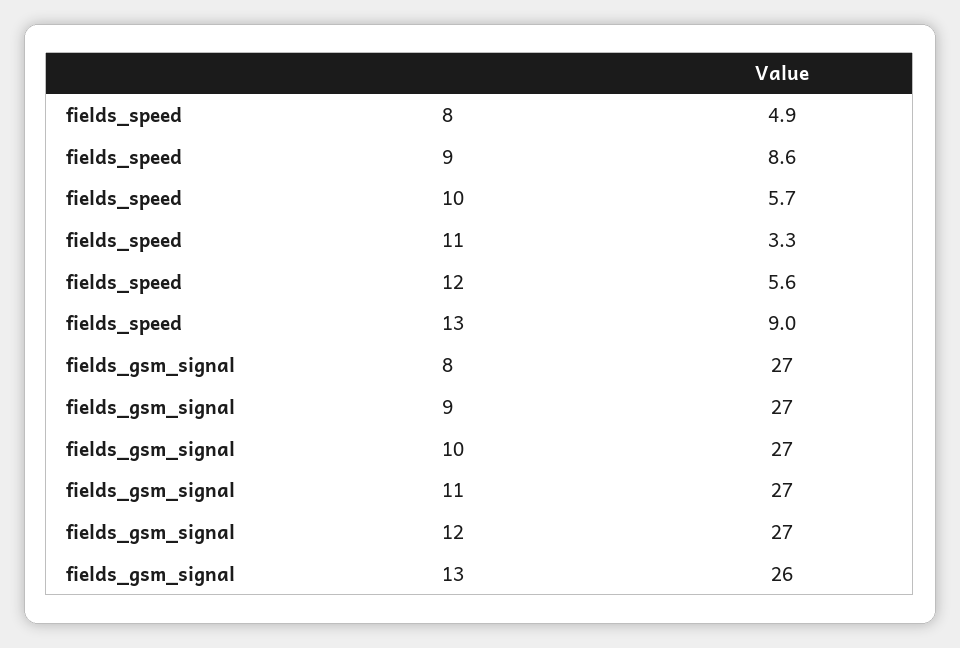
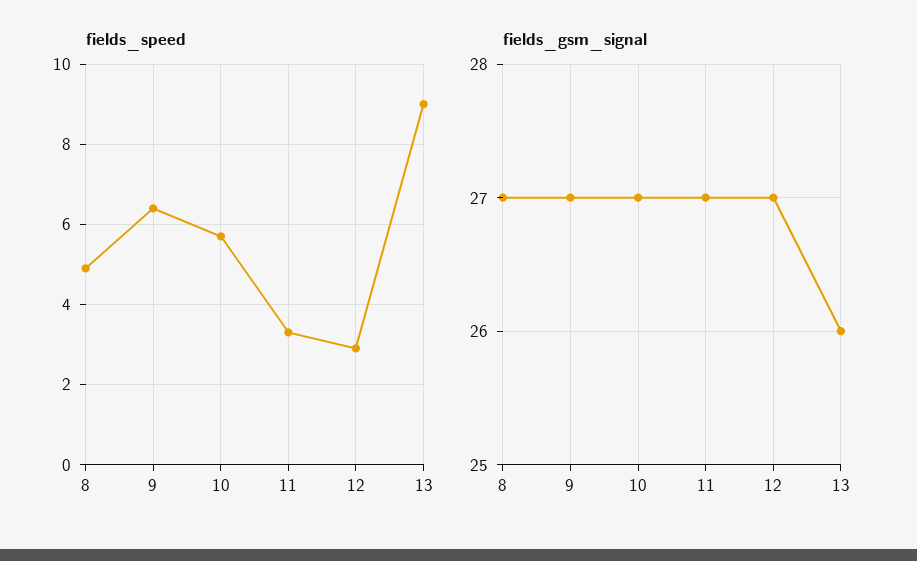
fields_speed, 9: 8.6 -> 6.5
fields_speed, 12: 5.6 -> 3

